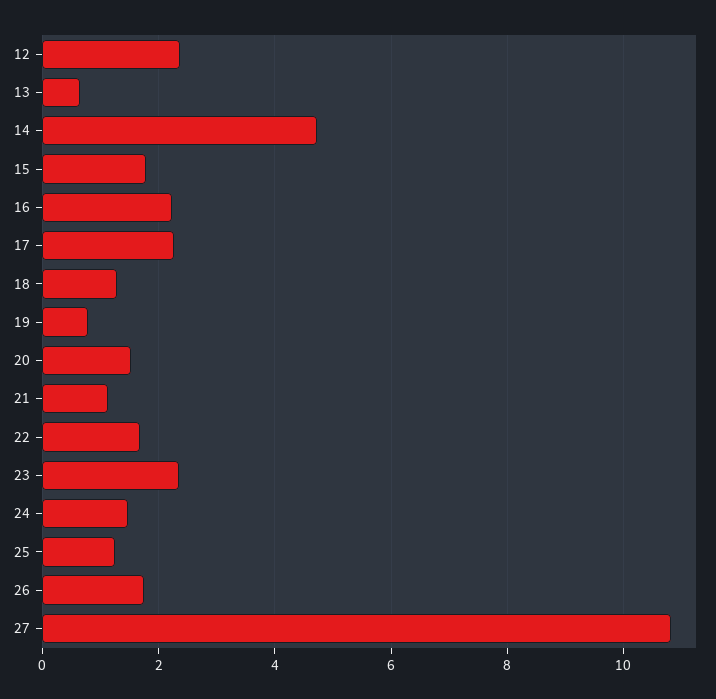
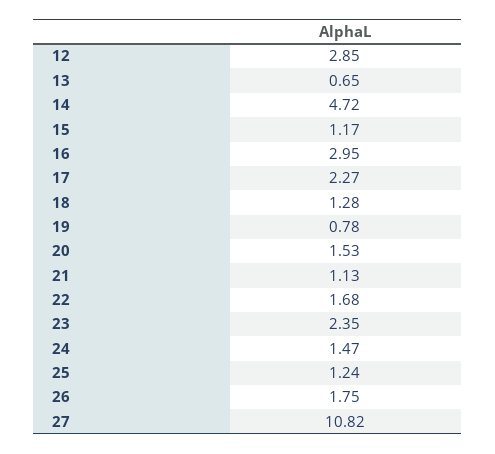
12: 2.4 -> 2.85
15: 1.8 -> 1.17
16: 2.2 -> 2.95

